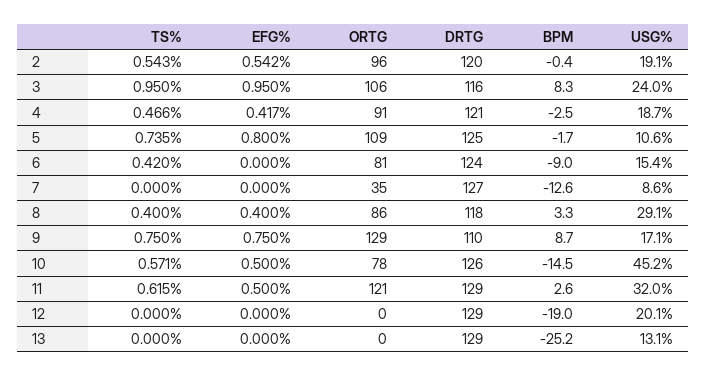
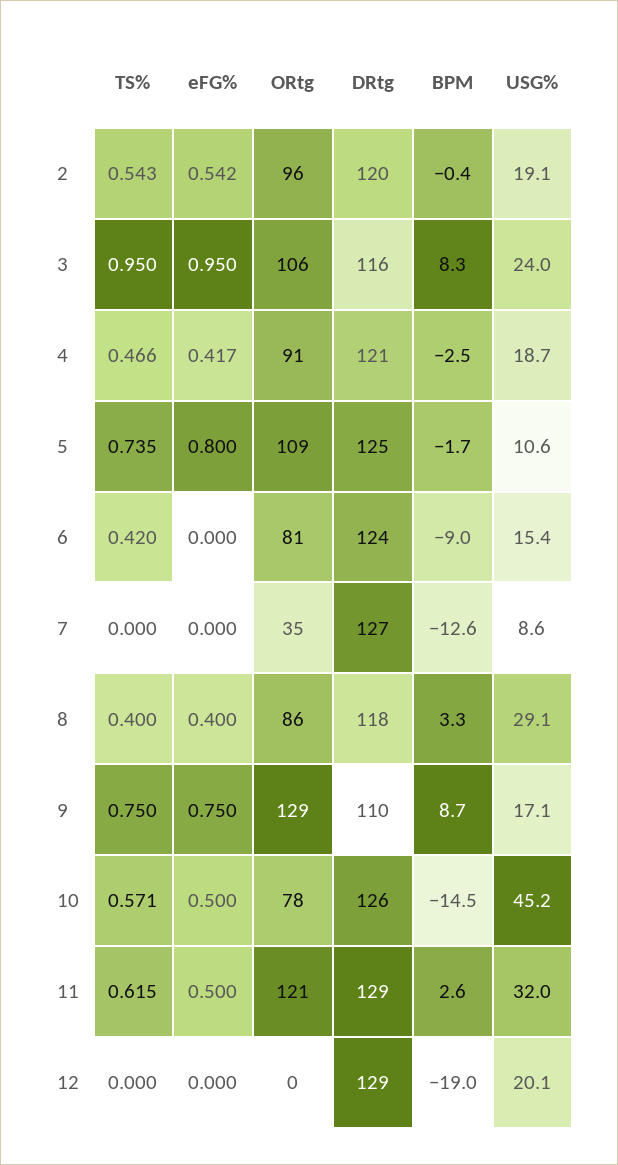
TS%, 13: 0 -> none
EFG%, 13: 0 -> none
ORTG, 13: 0 -> none
DRTG, 13: 129 -> none
BPM, 13: -25.2 -> none
USG%, 13: 13.1 -> none

